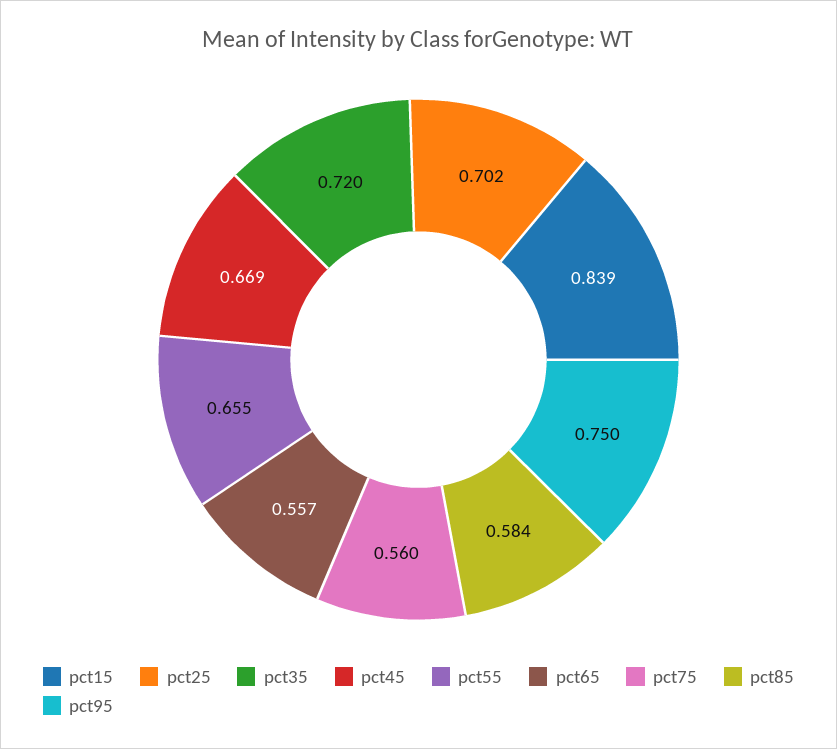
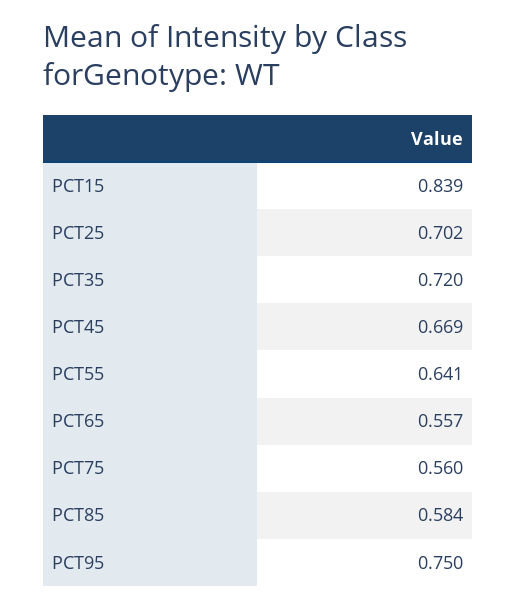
pct55: 0.655 -> 0.641

